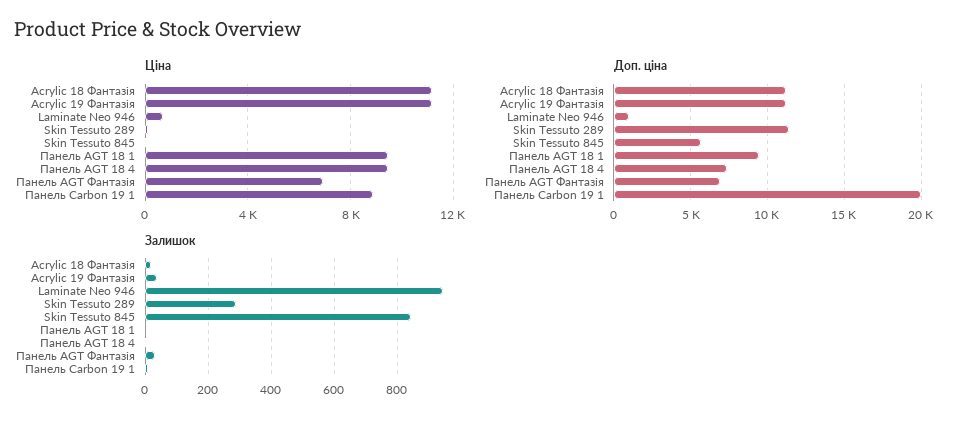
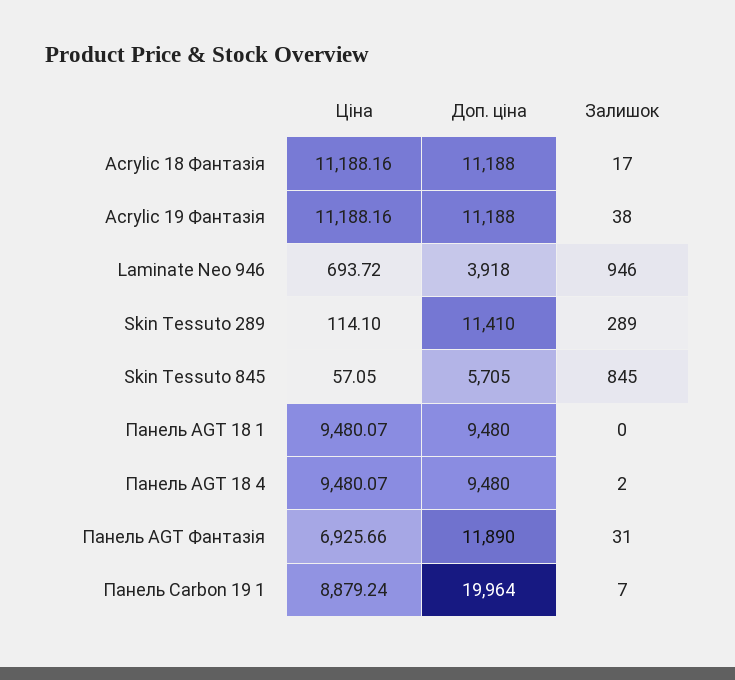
Доп. ціна, Laminate Neo 946: 1000 -> 3918
Доп. ціна, Панель AGT 18 4: 7500 -> 9480
Доп. ціна, Панель AGT Фантазія: 7000 -> 11890

